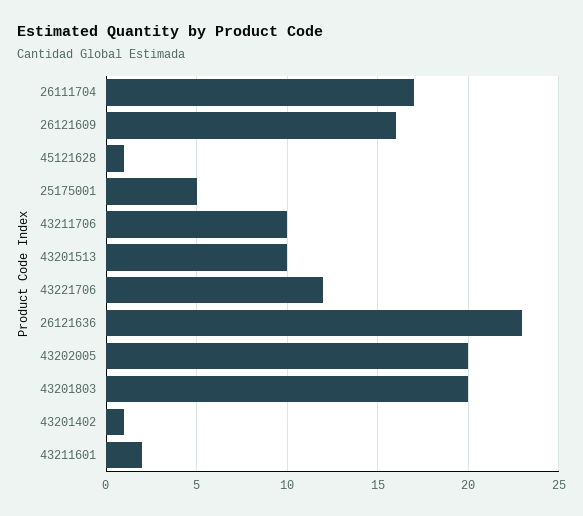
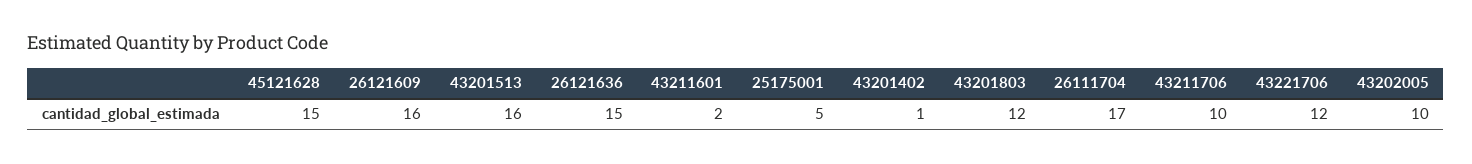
45121628: 1 -> 15
43201513: 10 -> 16
26121636: 23 -> 15
43202005: 20 -> 10
43201803: 20 -> 12

